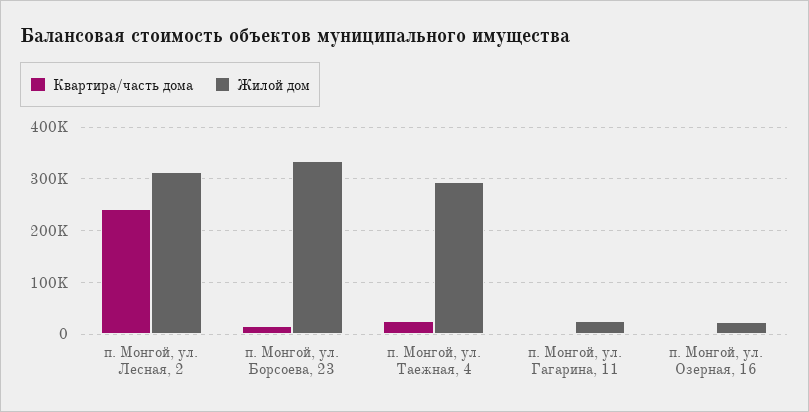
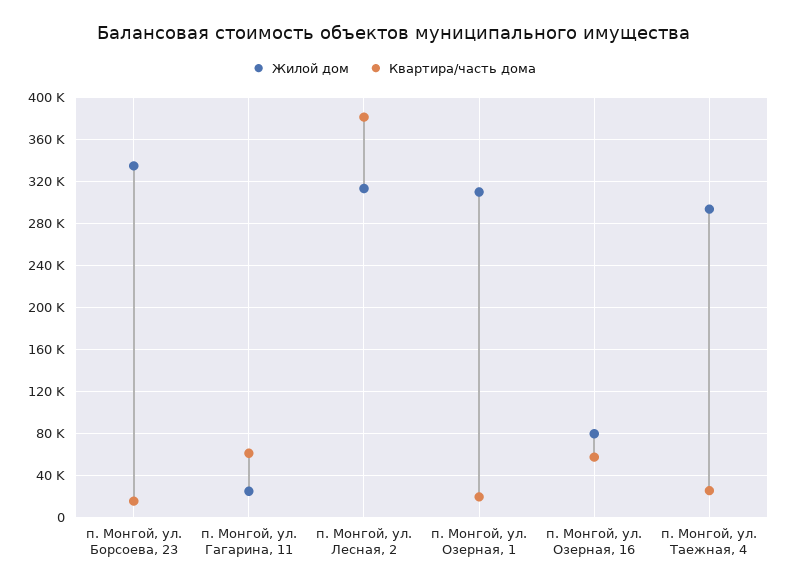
Квартира/часть дома, п. Монгой, ул. Лесная, 2: 240000 -> 380000
Квартира/часть дома, п. Монгой, ул. Гагарина, 11: 0 -> 60000
Квартира/часть дома, п. Монгой, ул. Озерная, 16: 0 -> 60000
Жилой дом, п. Монгой, ул. Озерная, 16: 20000 -> 80000
Жилой дом, п. Монгой, ул. Озерная, 1: none -> 310000
Квартира/часть дома, п. Монгой, ул. Озерная, 1: none -> 20000

